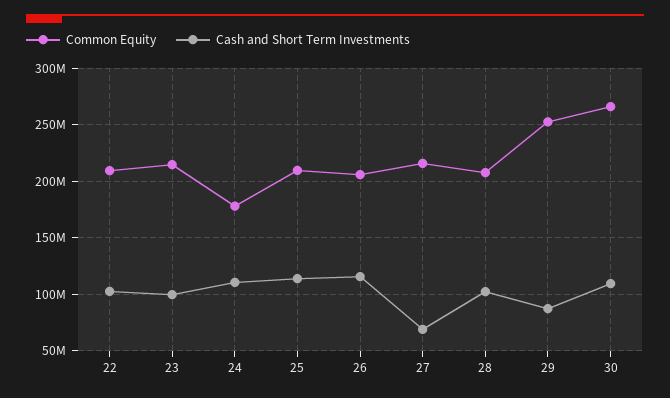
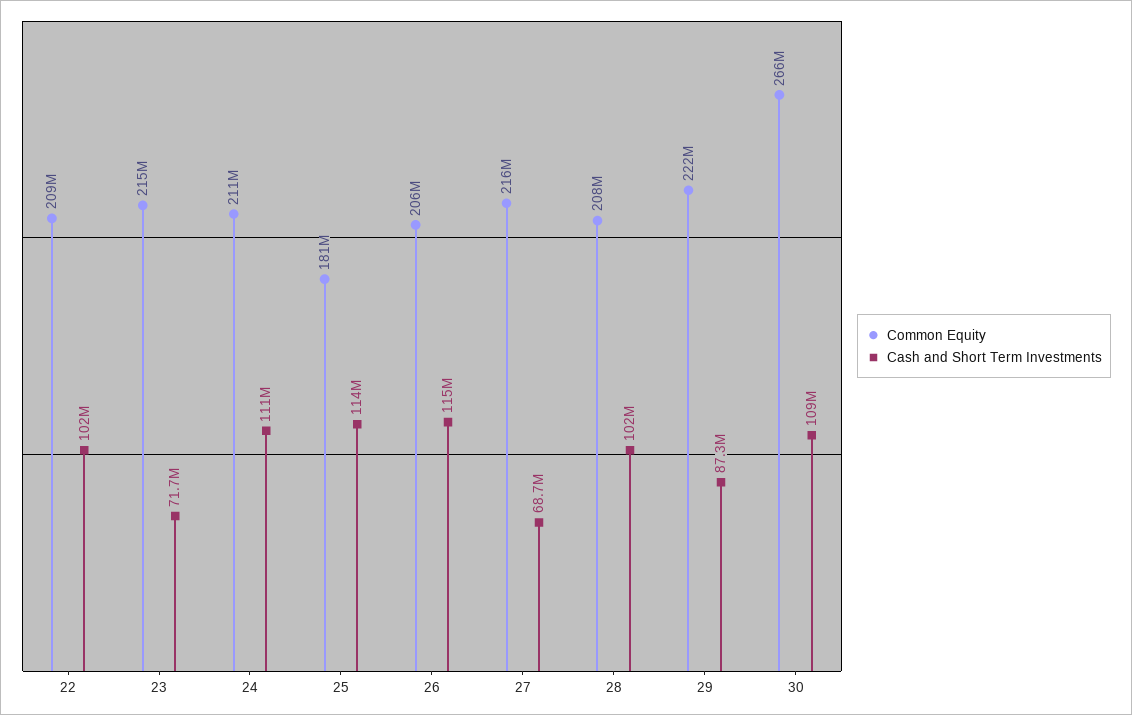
Cash and Short Term Investments, 23: 100000000 -> 71700000
Common Equity, 24: 180000000 -> 211000000
Common Equity, 25: 210000000 -> 181000000
Common Equity, 29: 250000000 -> 222000000

